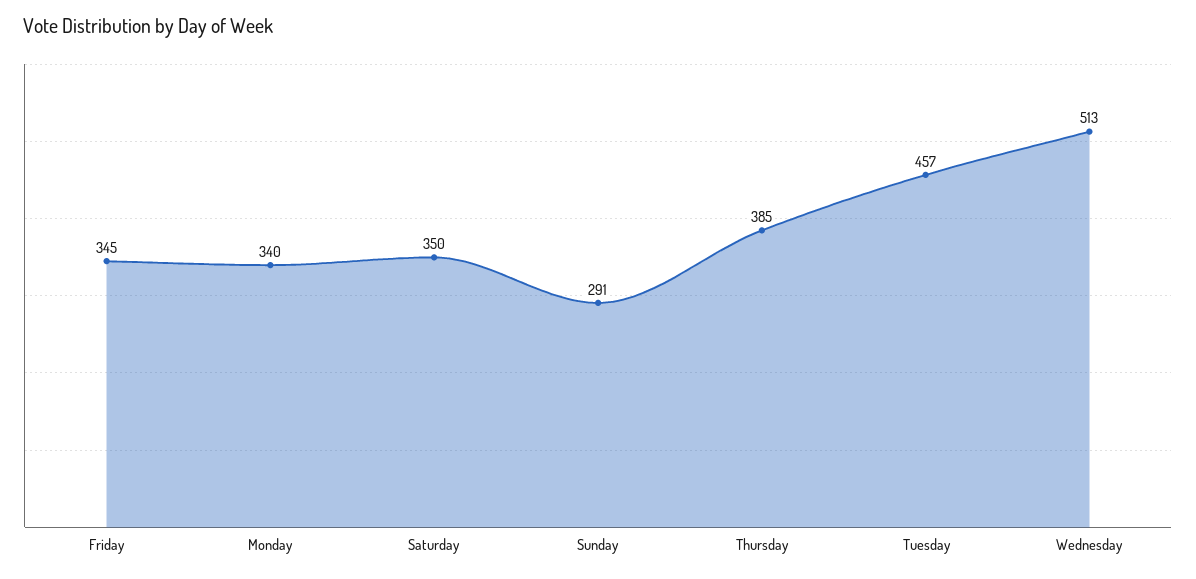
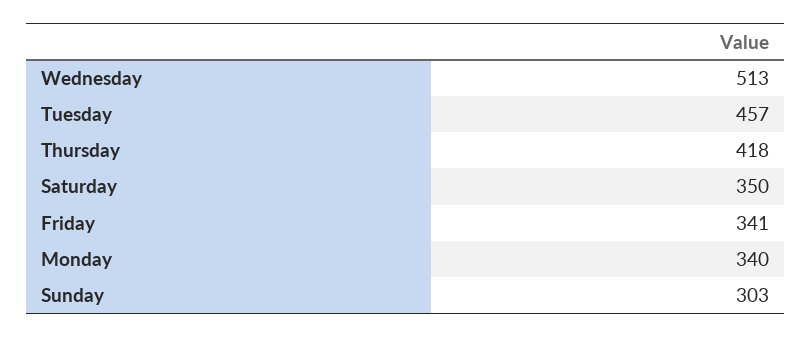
Friday: 345 -> 341
Sunday: 291 -> 303
Thursday: 385 -> 418

